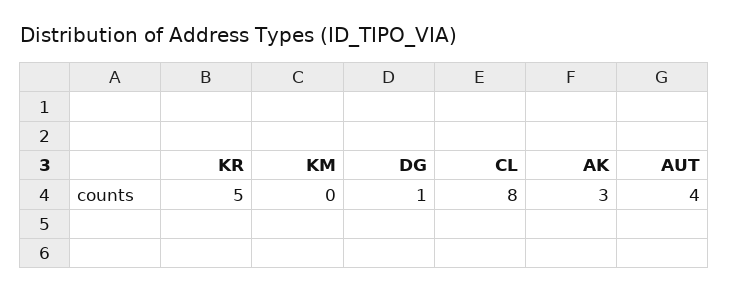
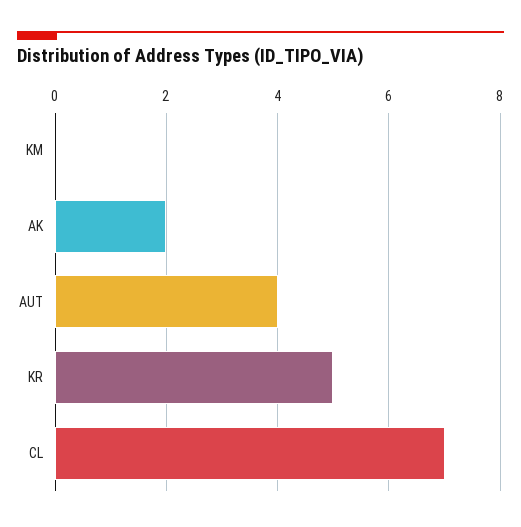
DG: 1 -> none
CL: 8 -> 7
AK: 3 -> 2

